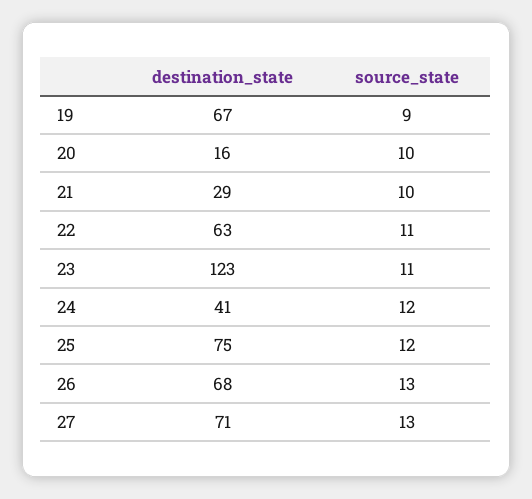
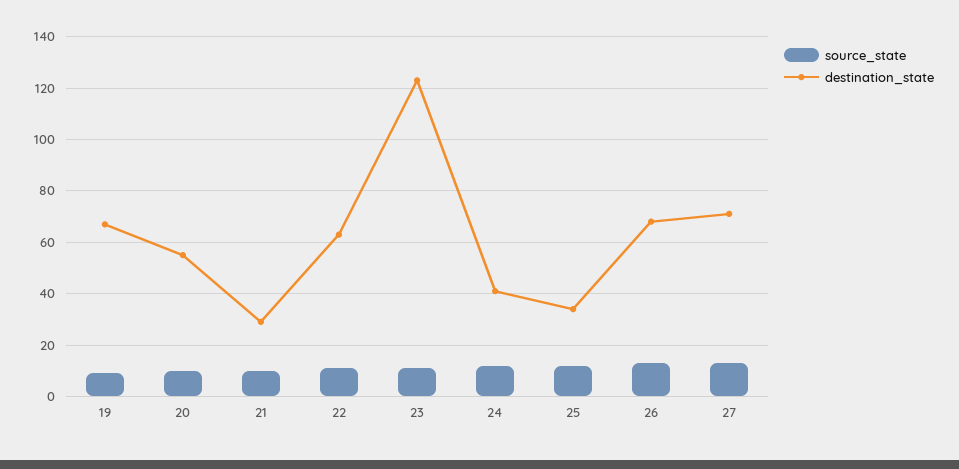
destination_state, 20: 16 -> 55
destination_state, 25: 75 -> 35

